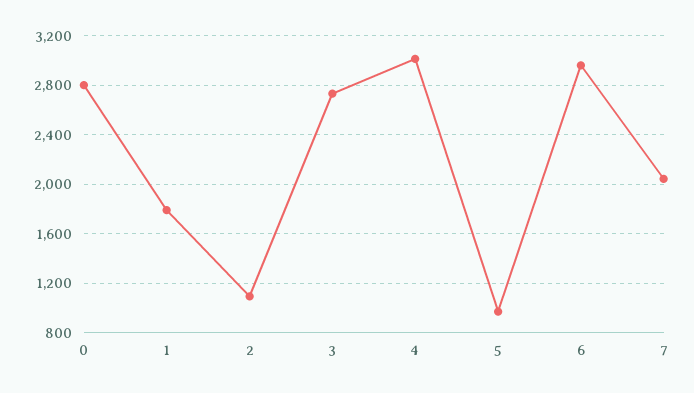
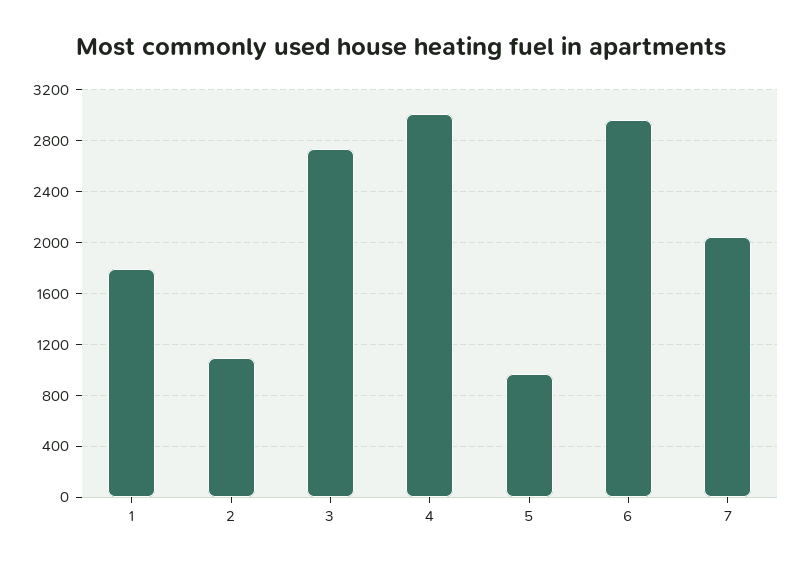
0: 2800 -> none

